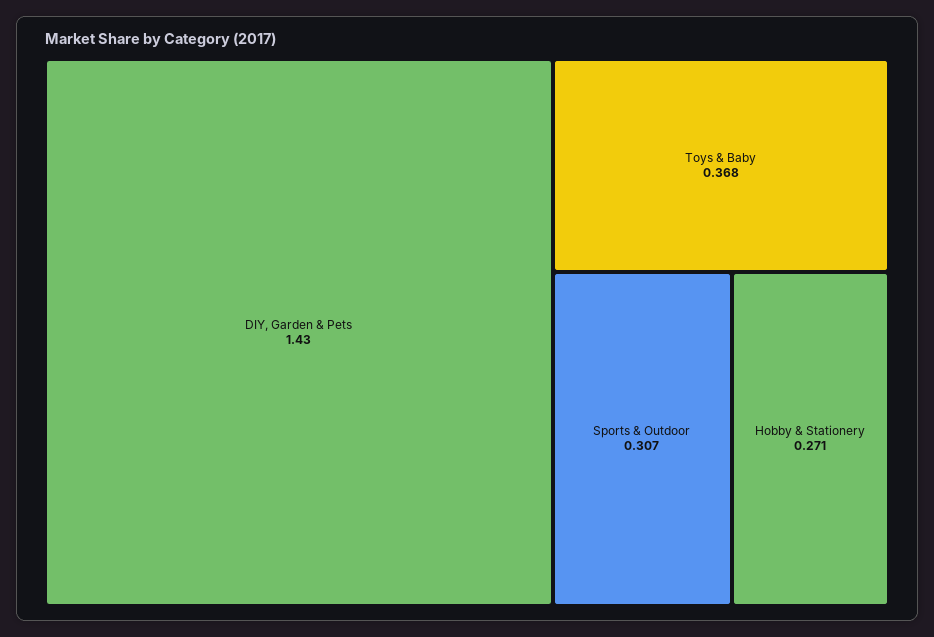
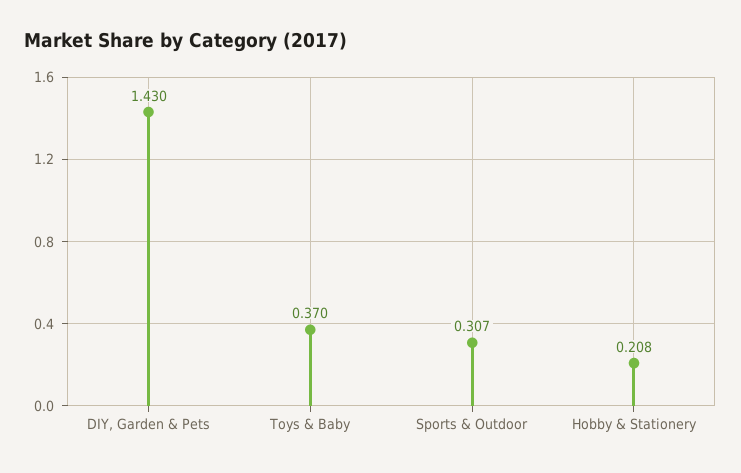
Toys & Baby: 0.368 -> 0.37
Hobby & Stationery: 0.271 -> 0.208

